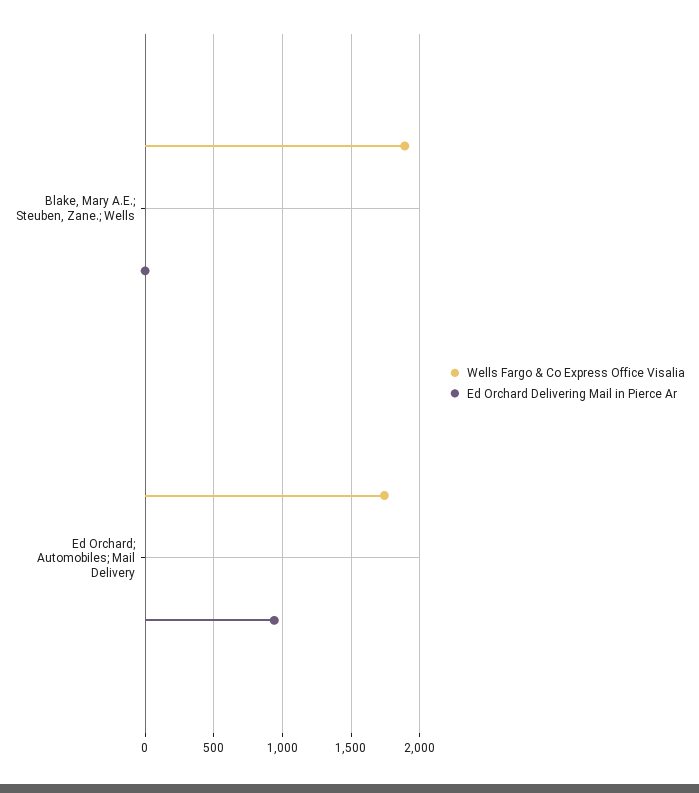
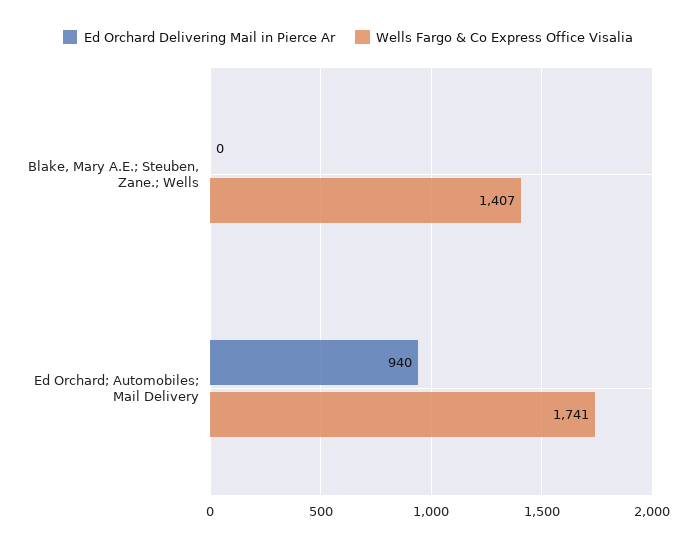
Wells Fargo & Co Express Office Visalia, Blake, Mary A.E.; Steuben, Zane.; Wells: 1900 -> 1407

